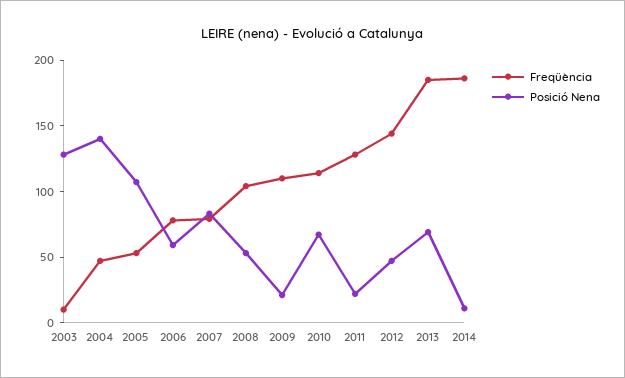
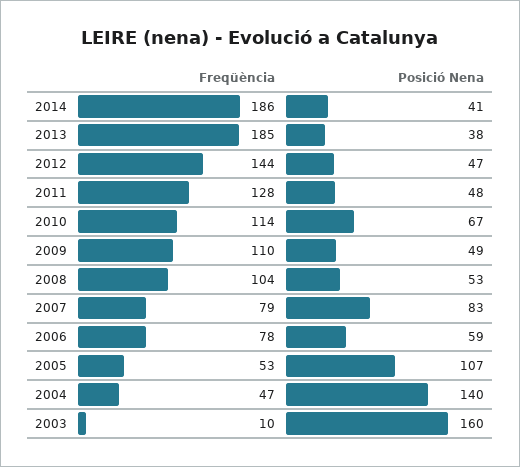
Posició Nena, 2003: 130 -> 160
Posició Nena, 2009: 20 -> 49
Posició Nena, 2011: 20 -> 48
Posició Nena, 2013: 70 -> 38
Posició Nena, 2014: 10 -> 41

